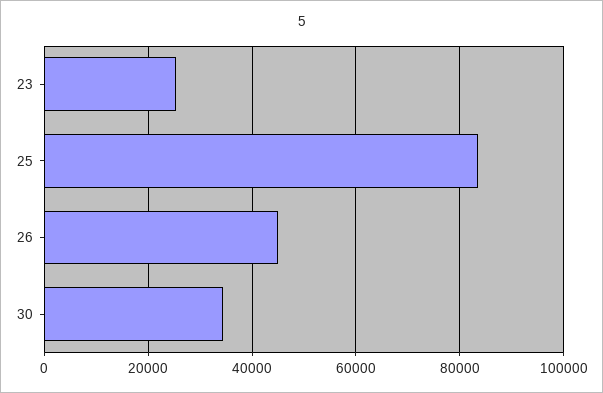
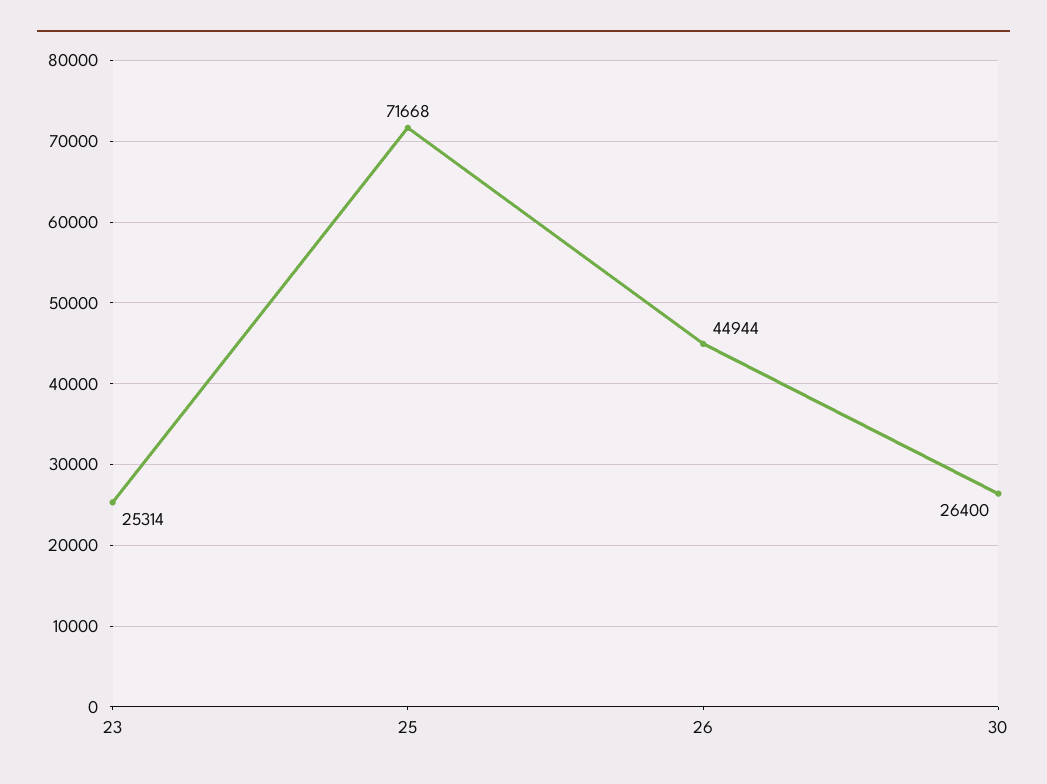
25: 84000 -> 71668
30: 34000 -> 26400

